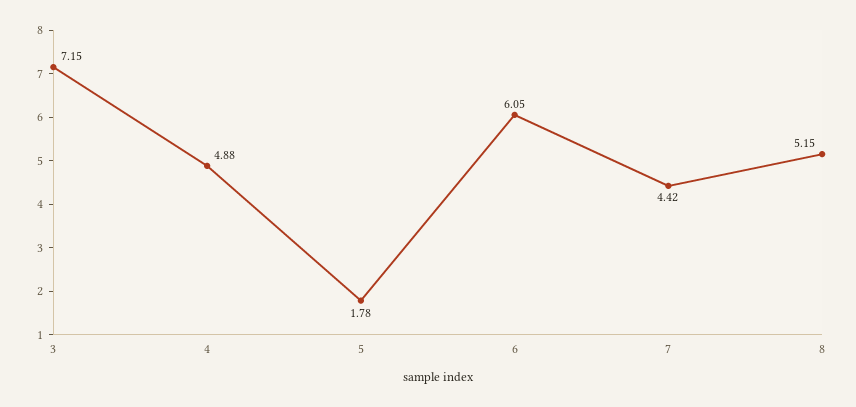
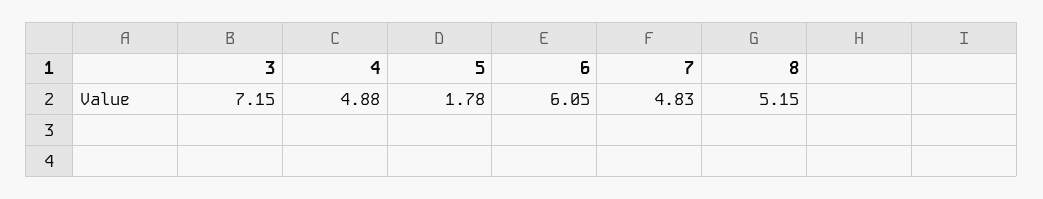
7: 4.42 -> 4.83

